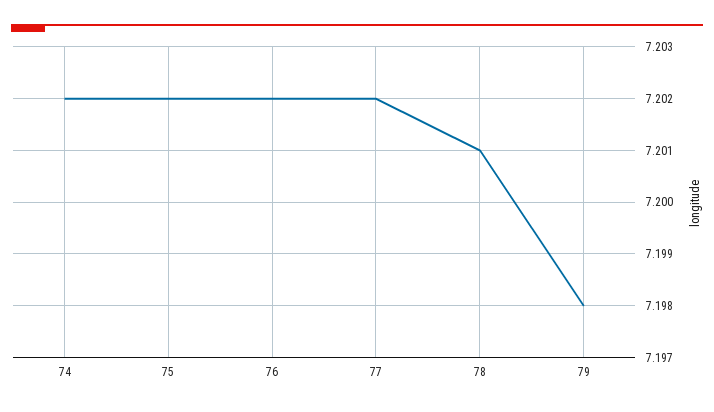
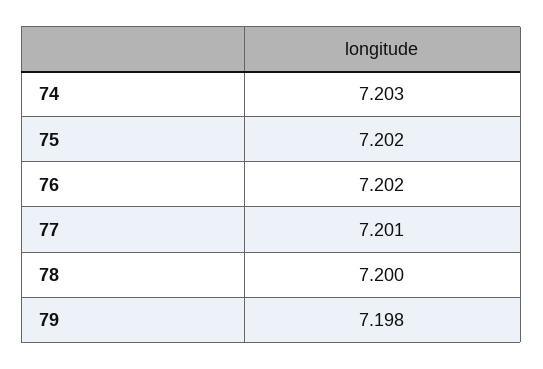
74: 7.202 -> 7.203
77: 7.202 -> 7.201
78: 7.201 -> 7.2

